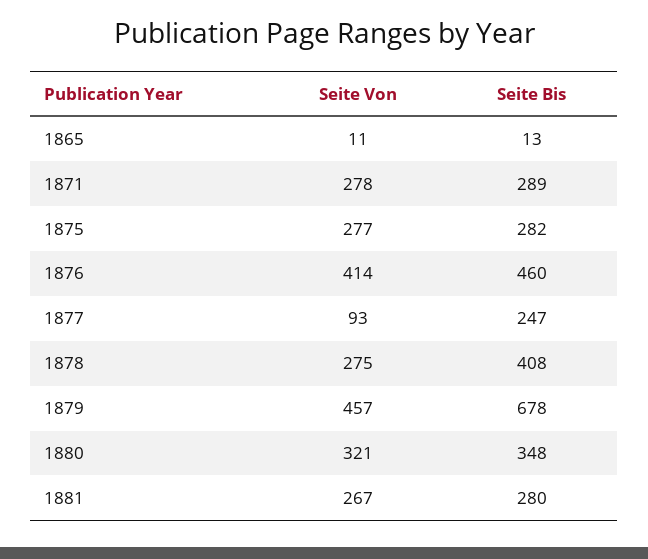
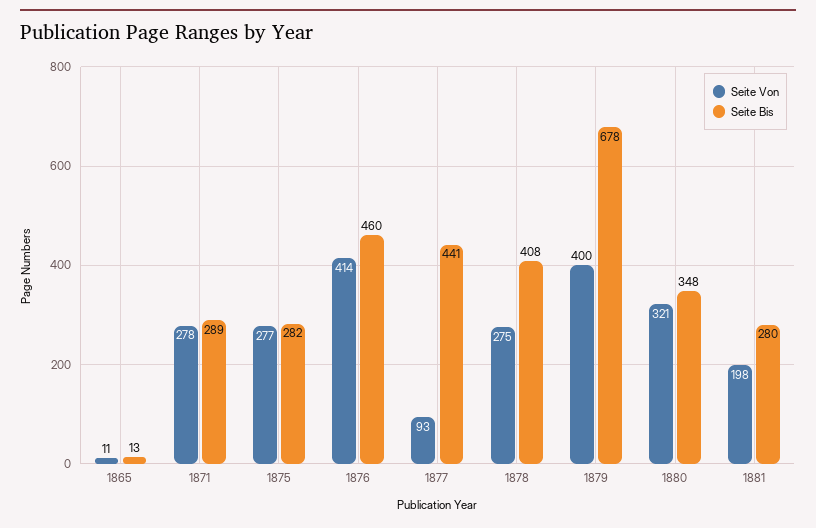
Seite Bis, 1877: 247 -> 441
Seite Von, 1879: 457 -> 400
Seite Von, 1881: 267 -> 198

